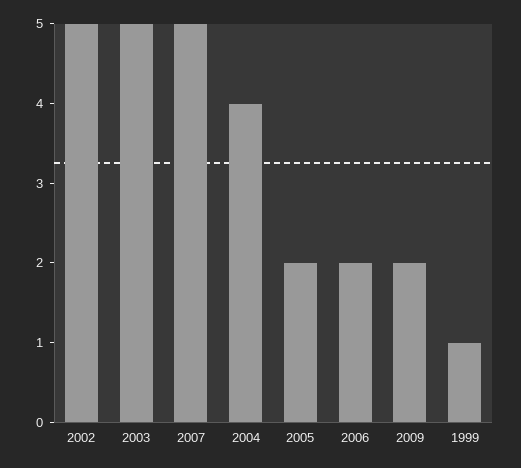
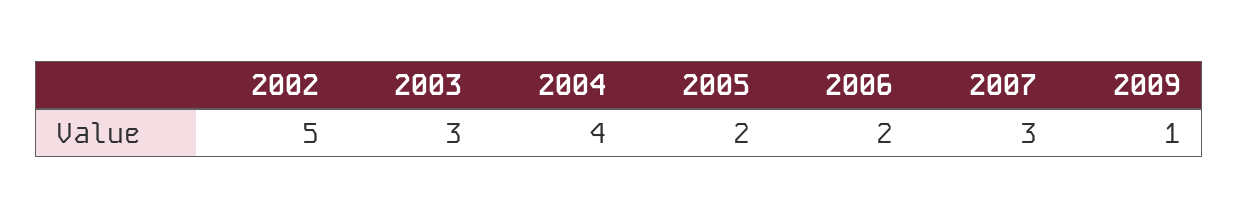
2003: 5 -> 3
2007: 5 -> 3
2009: 2 -> 1
1999: 1 -> none

